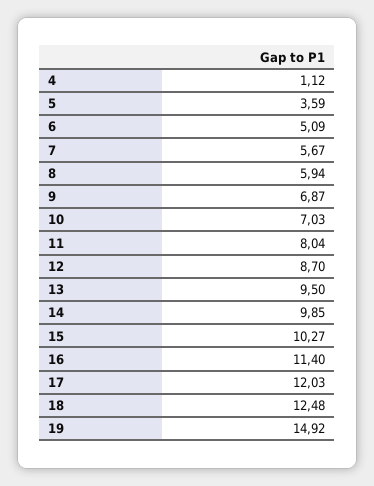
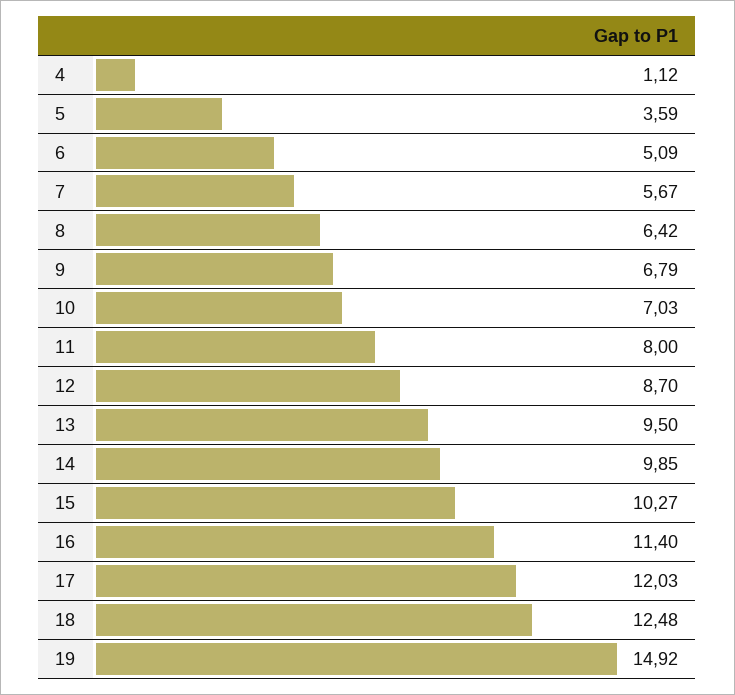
8: 5.94 -> 6.42
9: 6.87 -> 6.79
11: 8.04 -> 8

